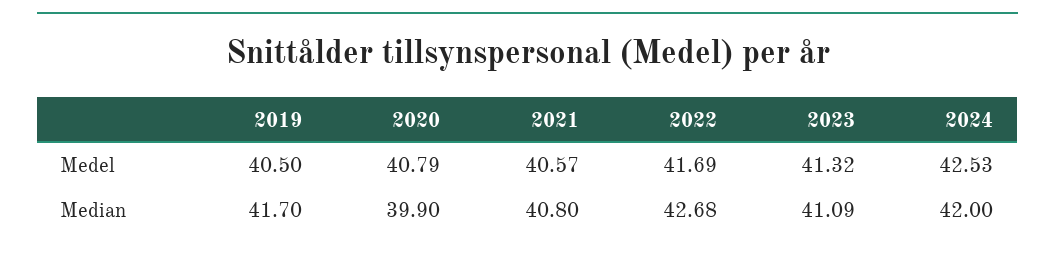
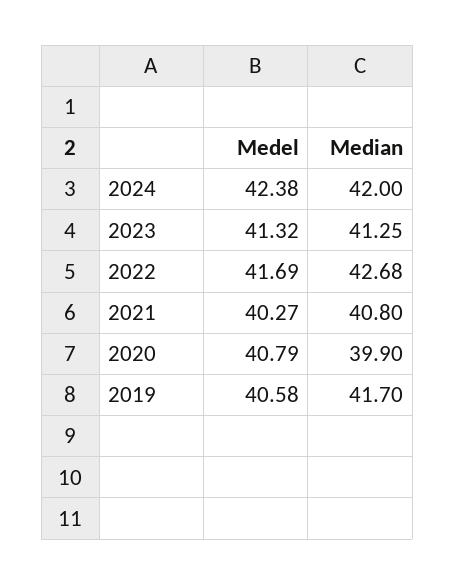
2019, Medel: 40.5 -> 40.58
2021, Medel: 40.57 -> 40.27
2024, Medel: 42.53 -> 42.38
2023, Median: 41.09 -> 41.25

